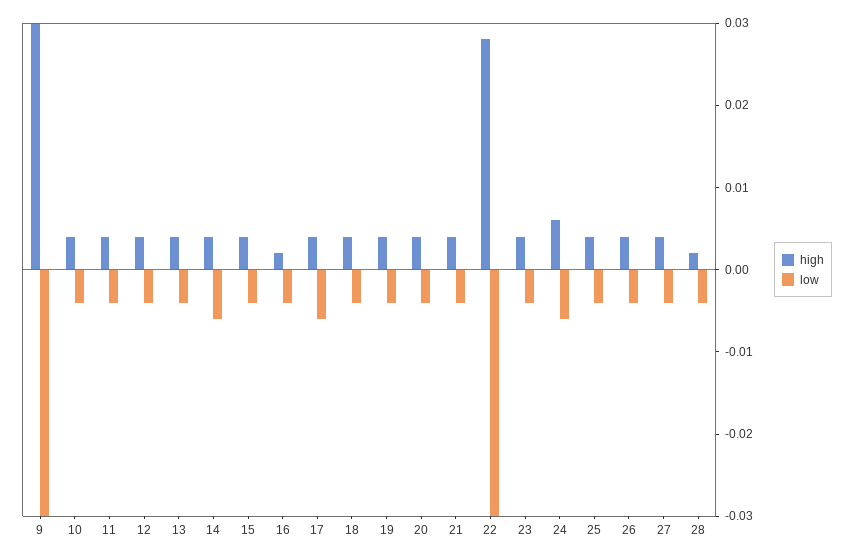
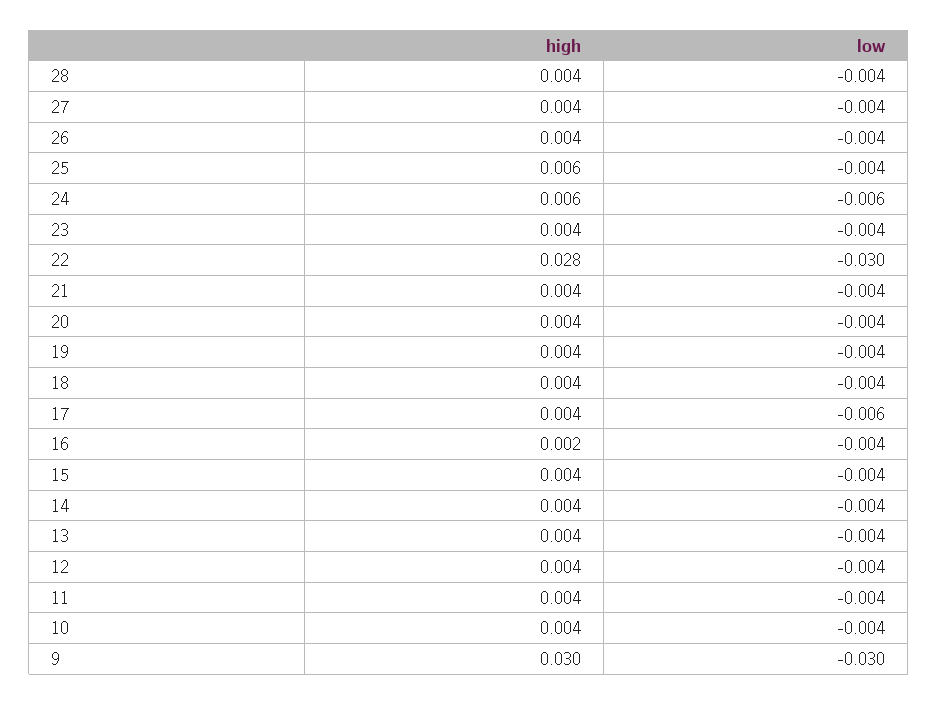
low, 14: -0.006 -> -0.004
high, 25: 0.004 -> 0.006
high, 28: 0.002 -> 0.004

